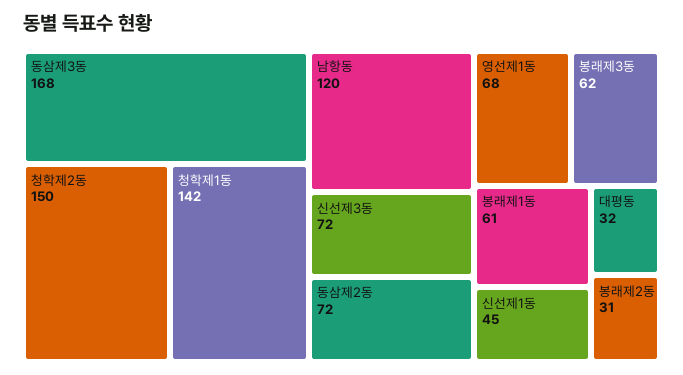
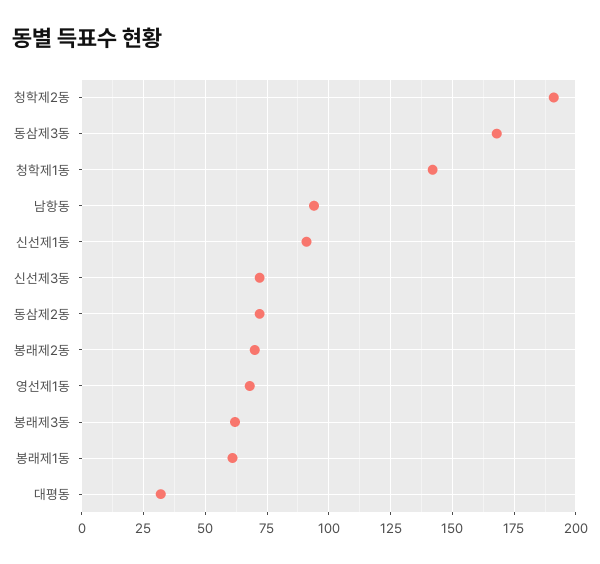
청학제2동: 150 -> 190
남항동: 120 -> 95
신선제1동: 45 -> 90
봉래제2동: 31 -> 70

